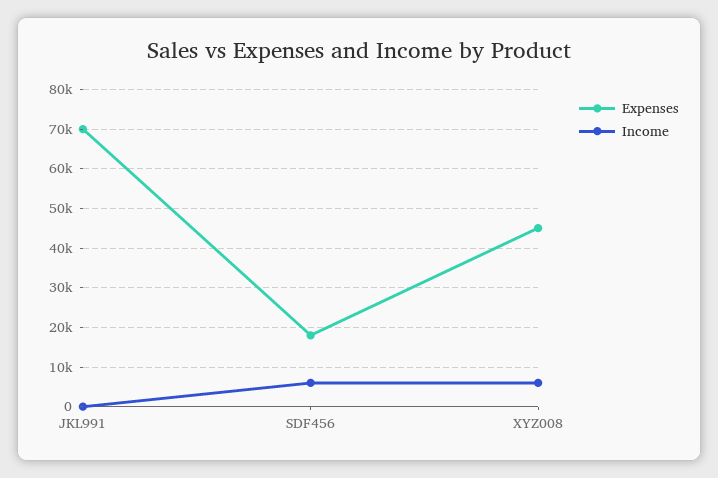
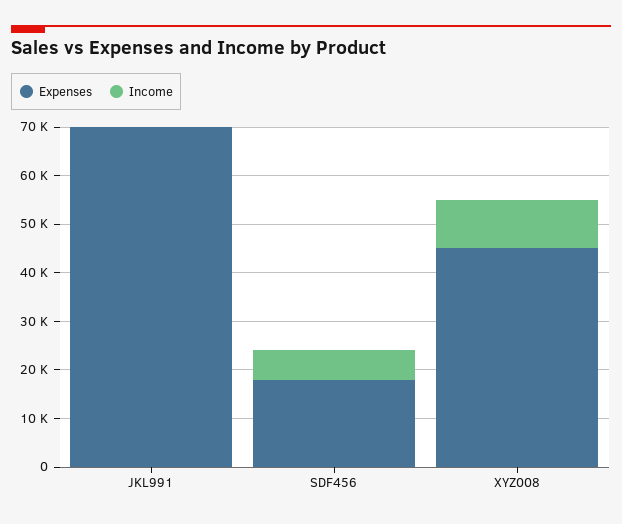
Income, XYZ008: 6000 -> 10000

